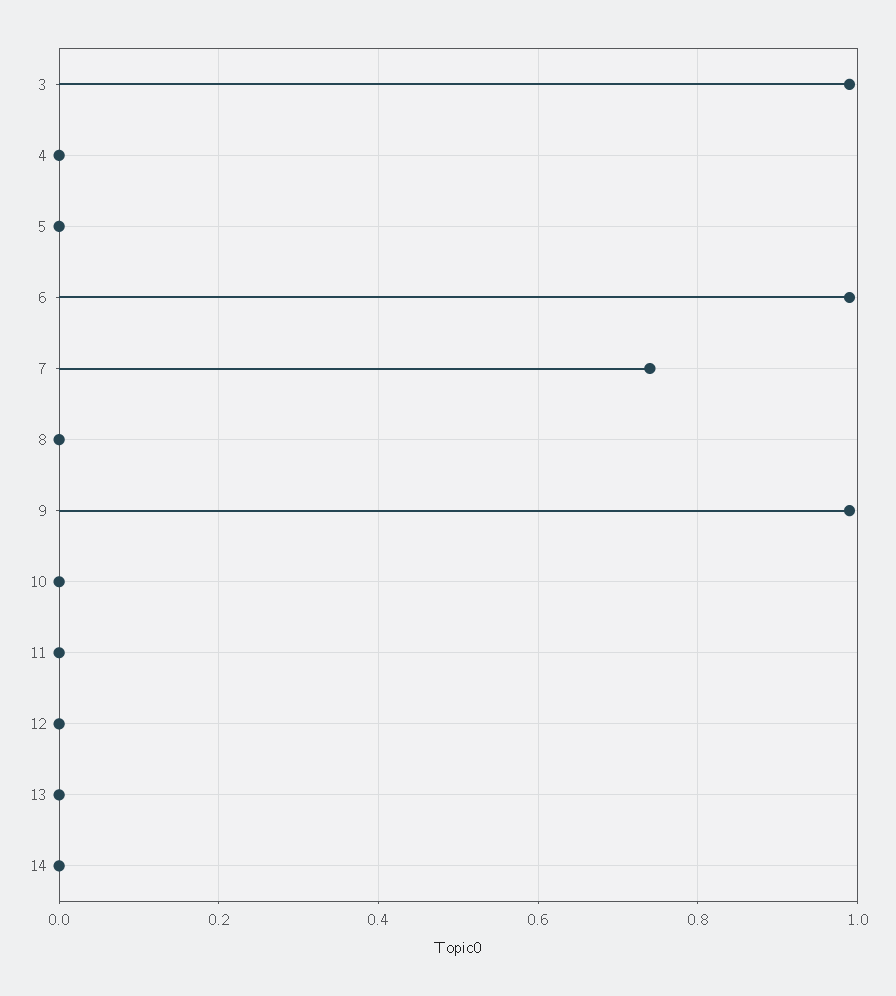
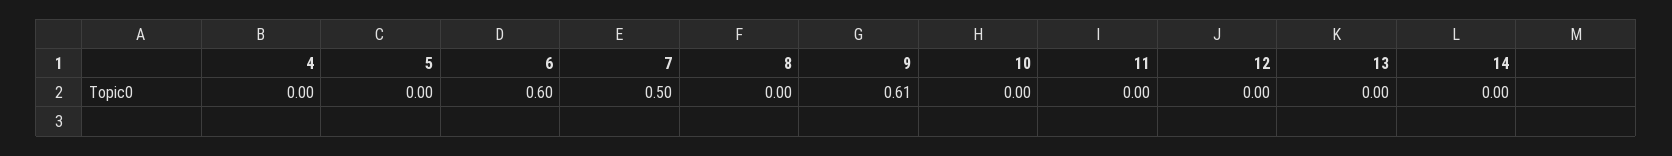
3: 1 -> none
6: 1 -> 0.6
7: 0.75 -> 0.5
9: 1 -> 0.61

